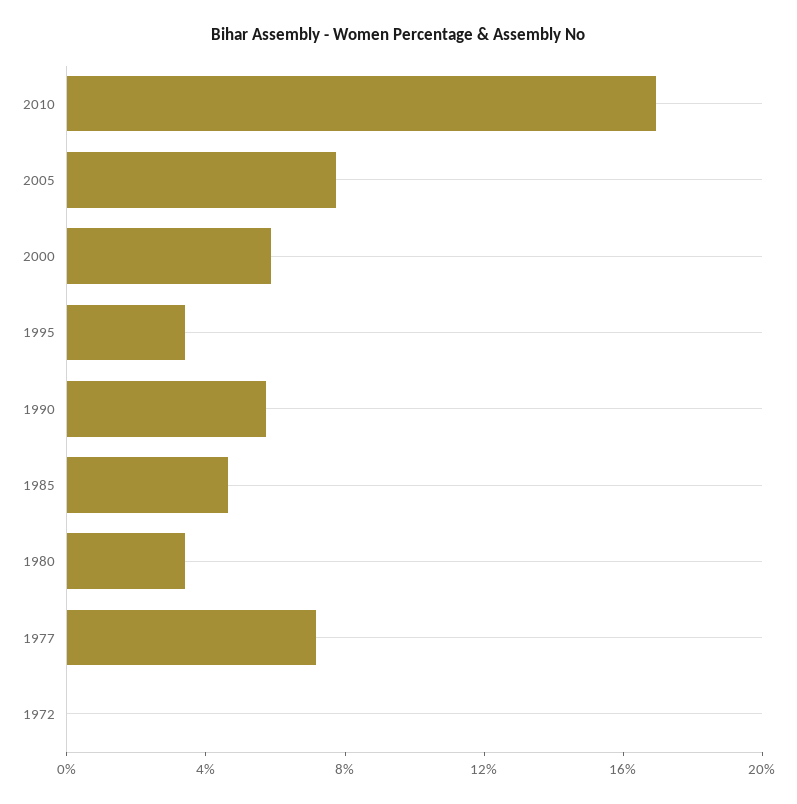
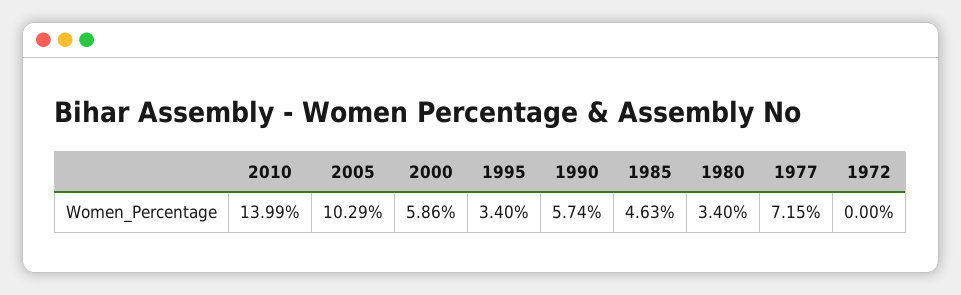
2010: 17 -> 13.99
2005: 8 -> 10.29

